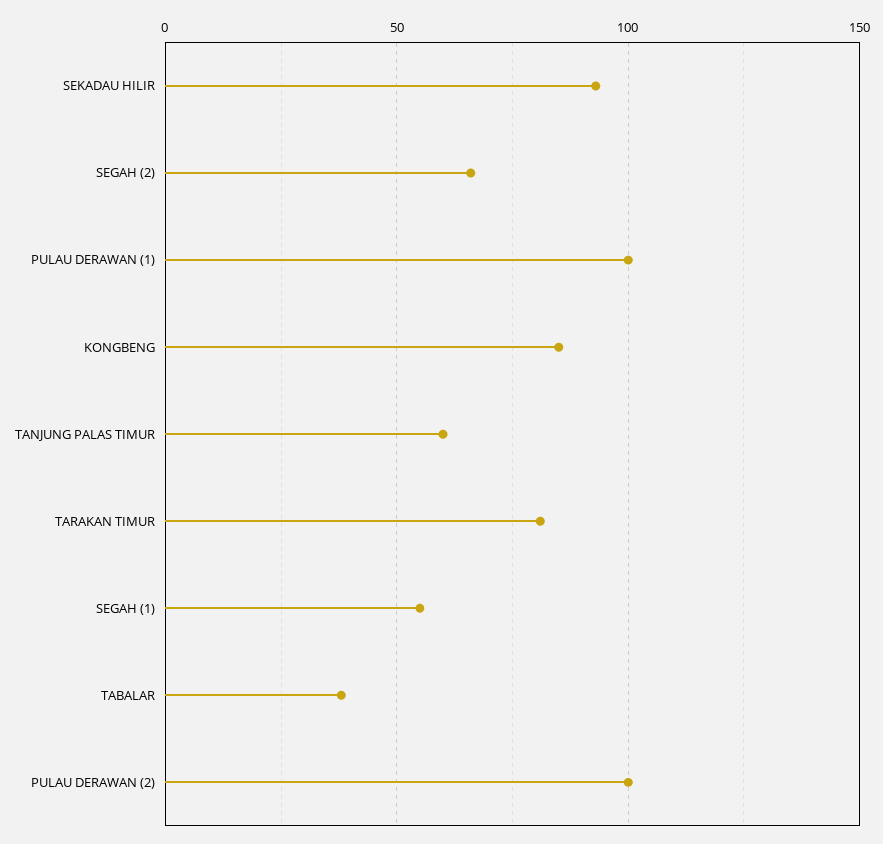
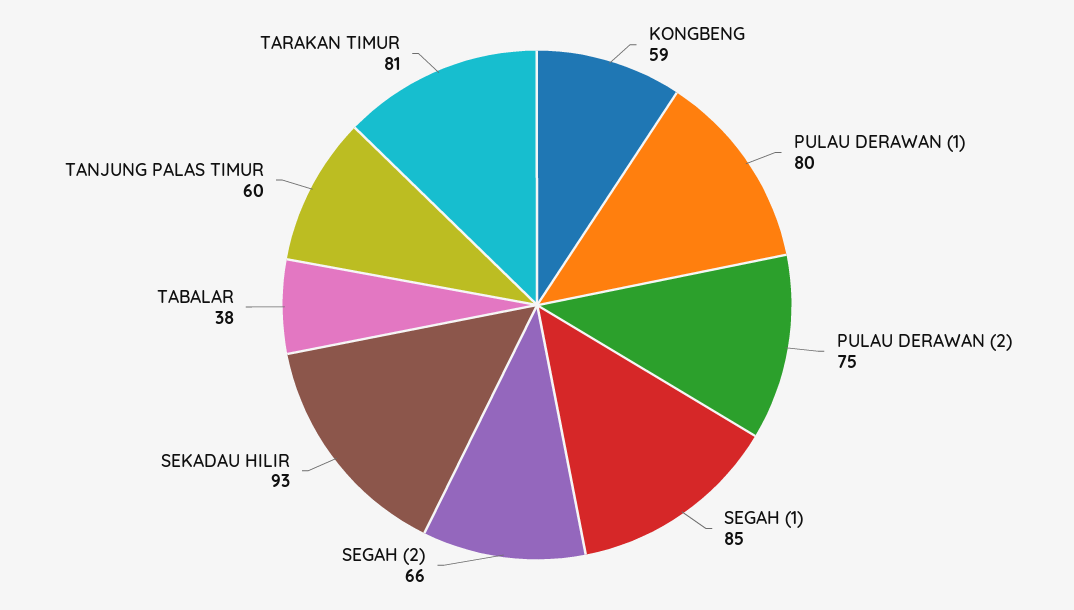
PULAU DERAWAN (1): 100 -> 80
KONGBENG: 85 -> 59
SEGAH (1): 55 -> 85
PULAU DERAWAN (2): 100 -> 75

